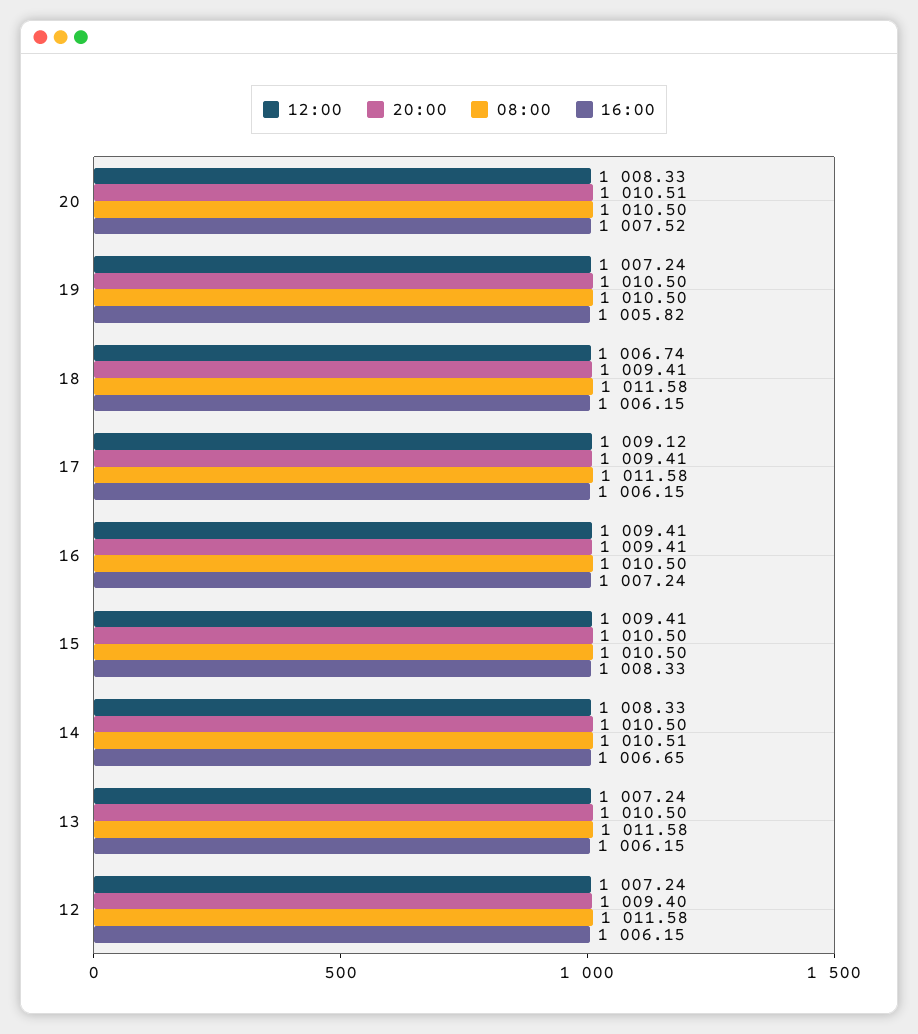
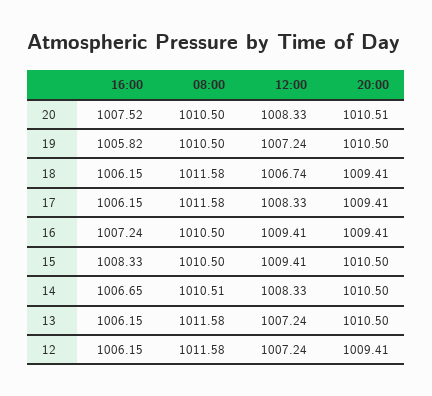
12:00, 17: 1009.12 -> 1008.33
20:00, 12: 1009.4 -> 1009.41

